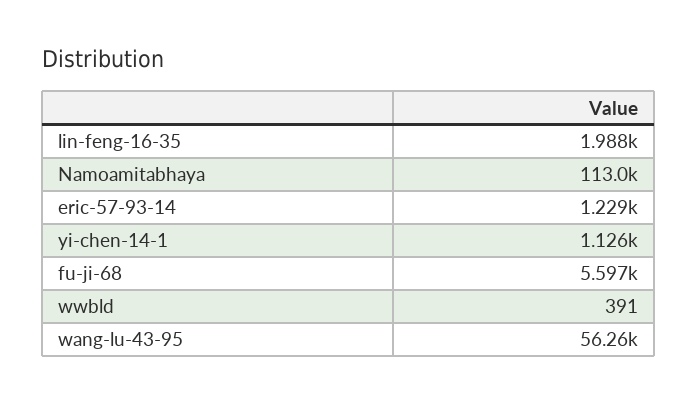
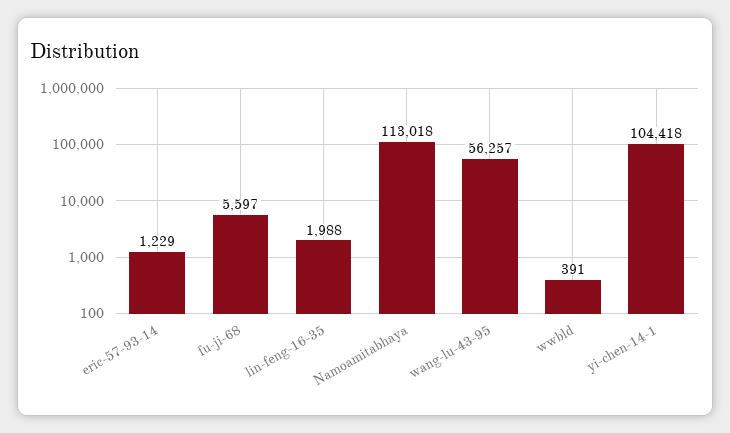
yi-chen-14-1: 1126 -> 104418

